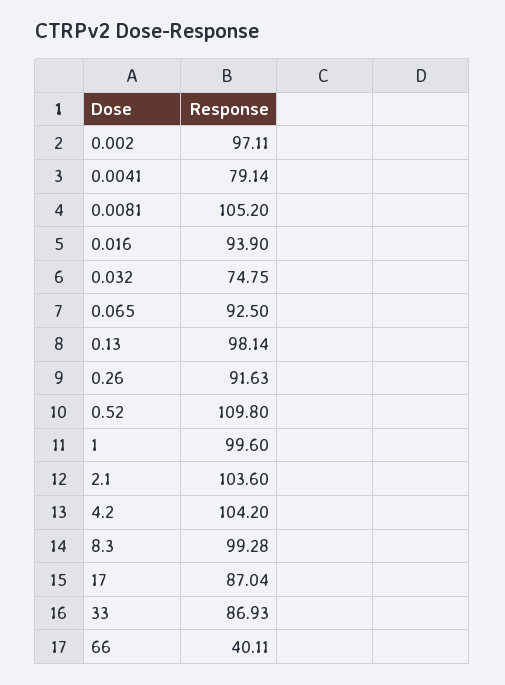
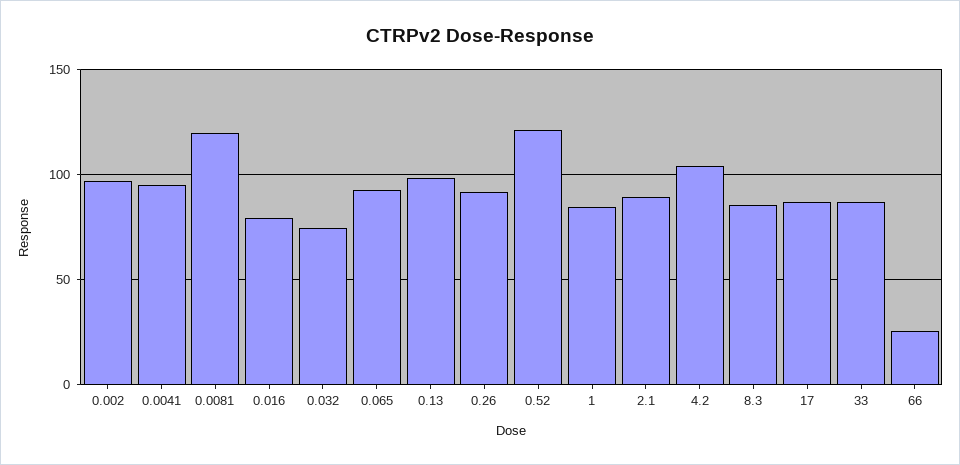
0.0041: 79.14 -> 95
0.0081: 105.2 -> 120
0.016: 93.9 -> 80
0.52: 109.8 -> 120
1: 99.6 -> 85
2.1: 103.6 -> 90
8.3: 99.28 -> 85
66: 40.11 -> 25

